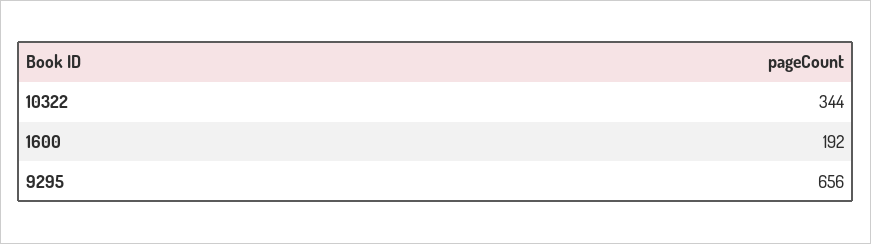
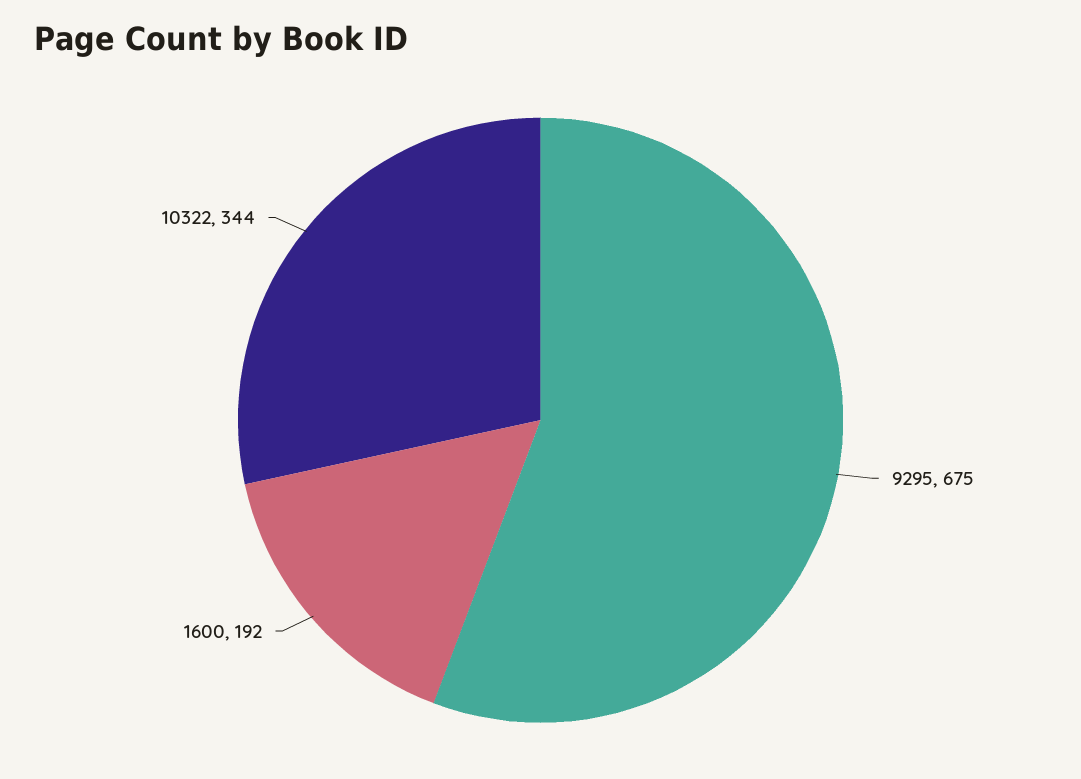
9295: 656 -> 675

